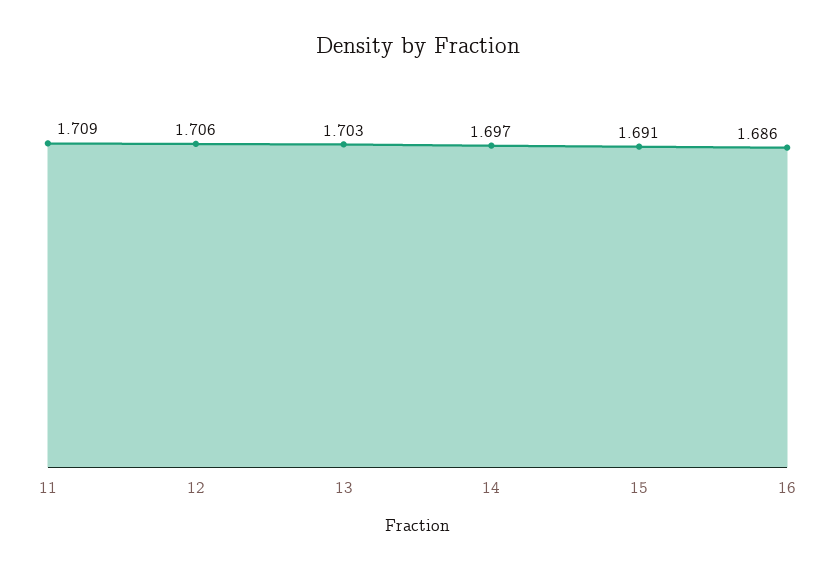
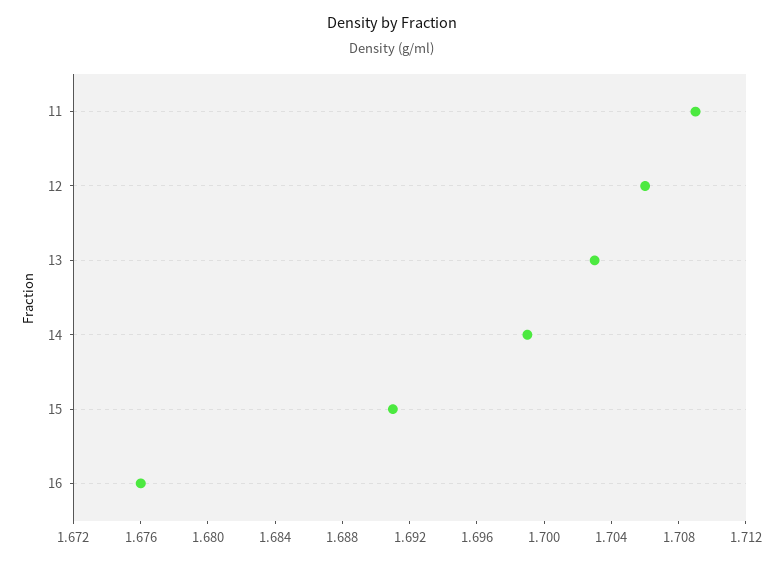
14: 1.697 -> 1.699
16: 1.686 -> 1.676

